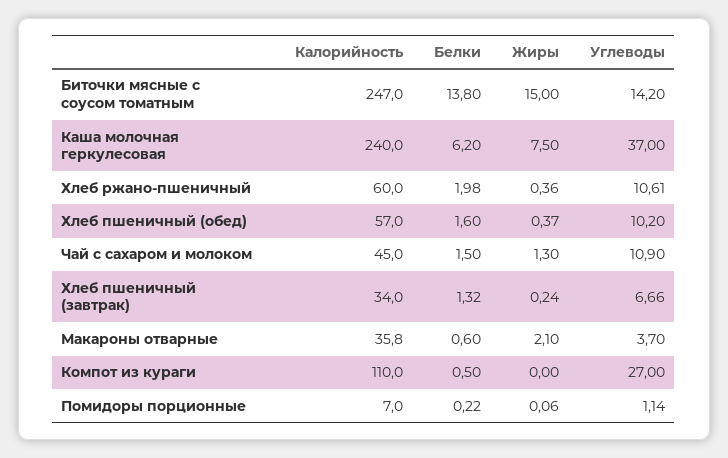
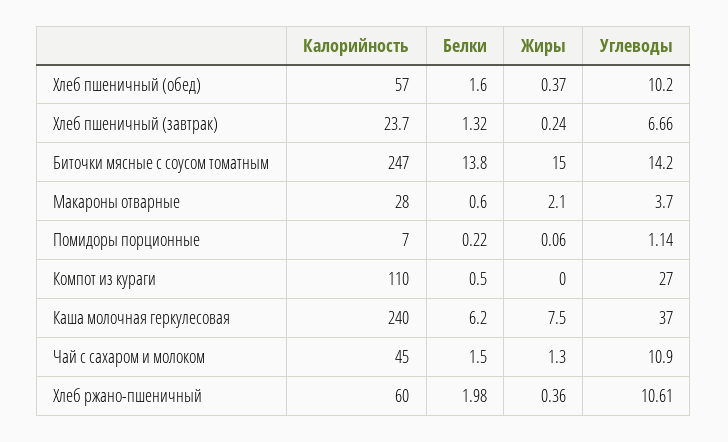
Калорийность, Хлеб пшеничный (завтрак): 34 -> 23.7
Калорийность, Макароны отварные: 35.8 -> 28

